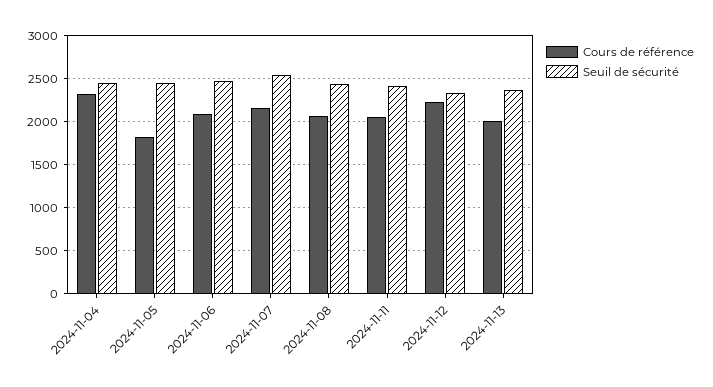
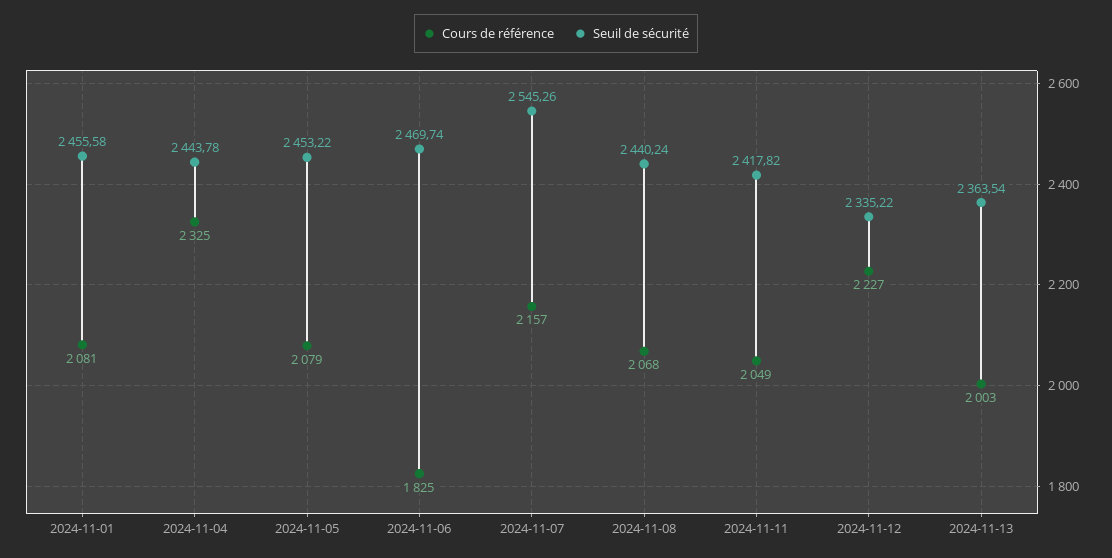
Cours de référence, 2024-11-05: 1800 -> 2079
Cours de référence, 2024-11-06: 2100 -> 1825
Cours de référence, 2024-11-01: none -> 2081
Seuil de sécurité, 2024-11-01: none -> 2455.58

